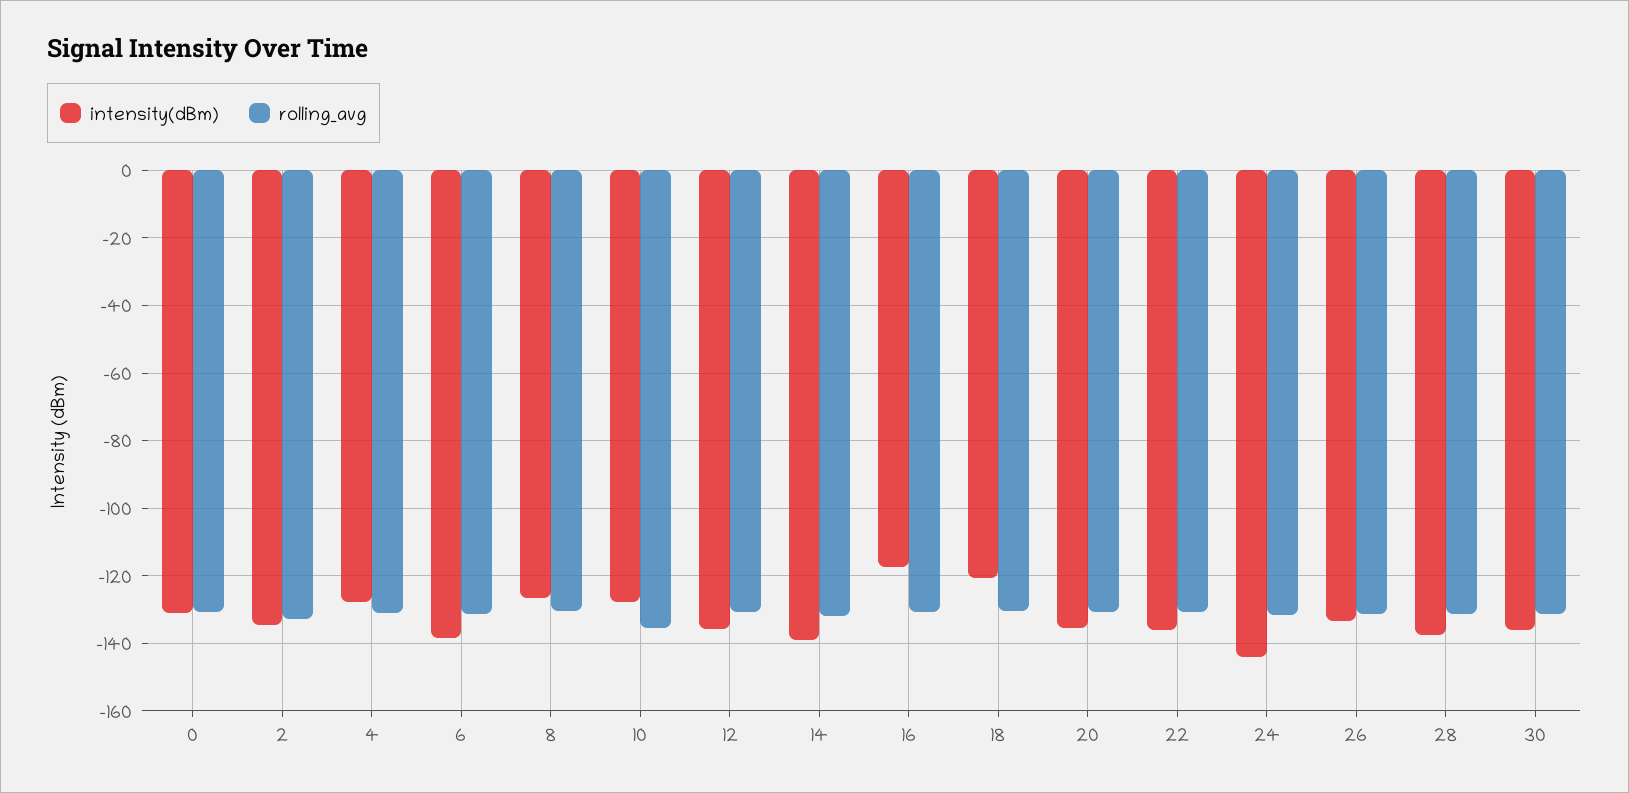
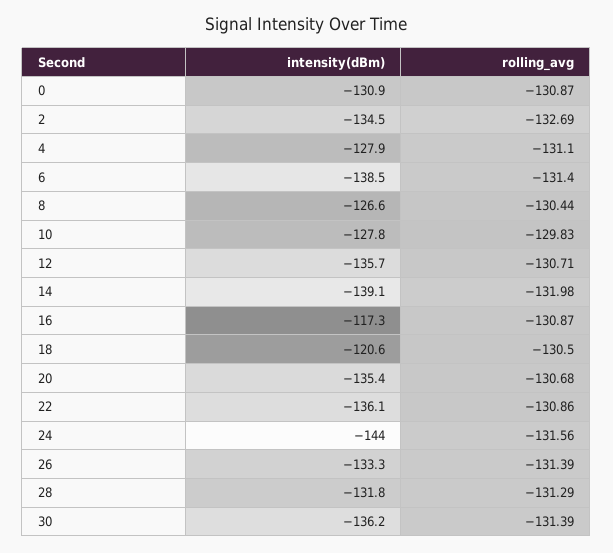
rolling_avg, 10: -136 -> -129.83
intensity(dBm), 28: -138 -> -131.8

